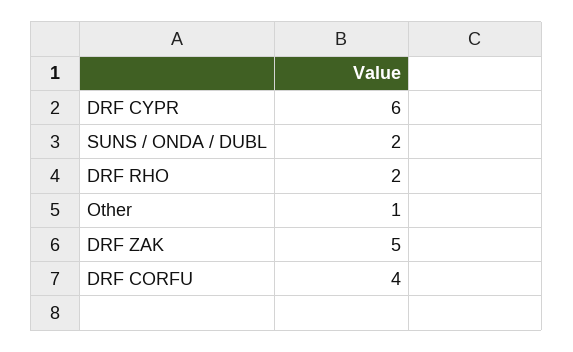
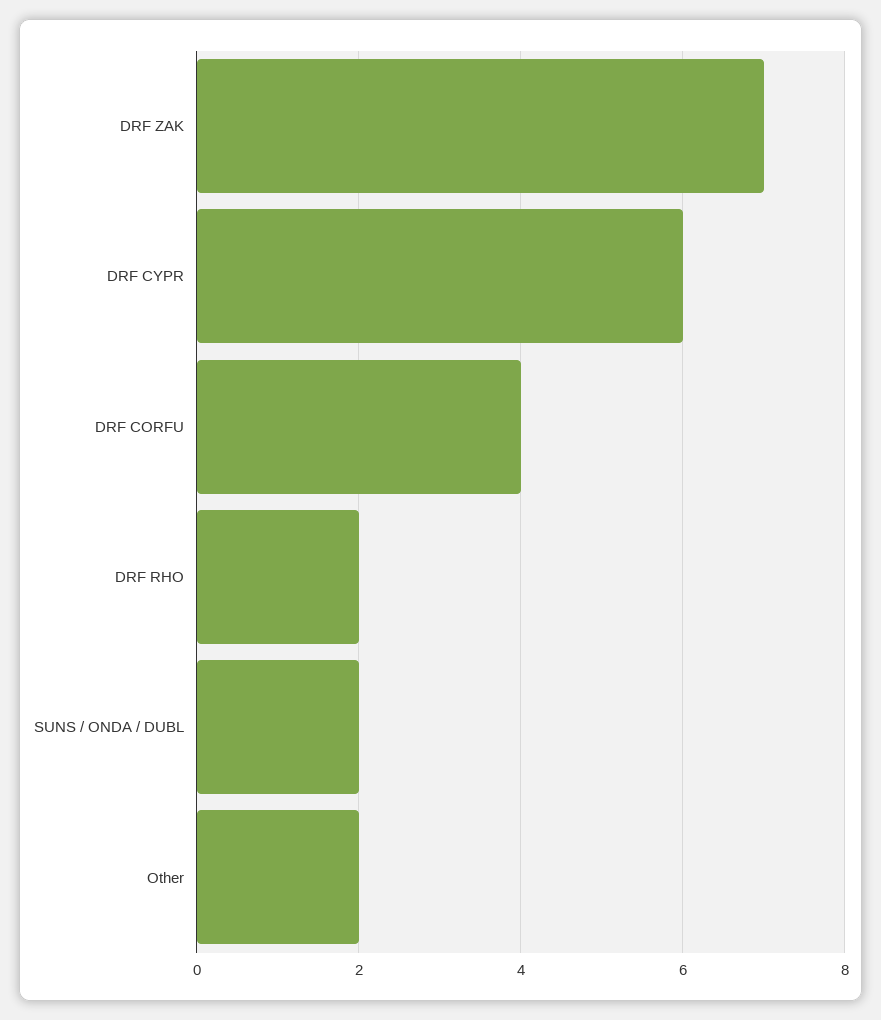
Other: 1 -> 2
DRF ZAK: 5 -> 7

